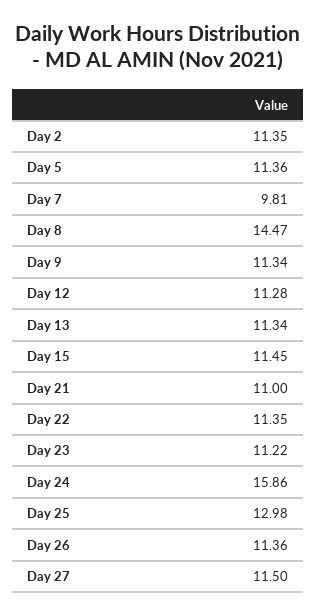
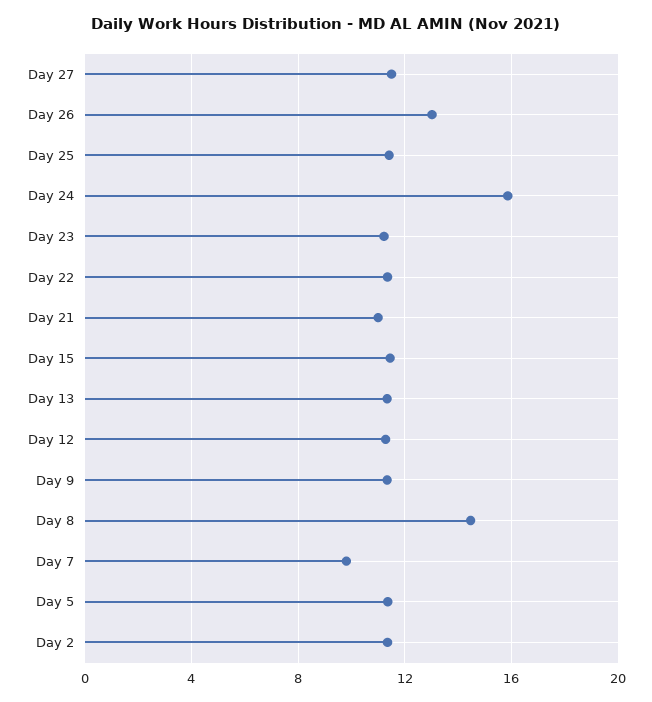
Day 25: 12.98 -> 11.5
Day 26: 11.36 -> 13

